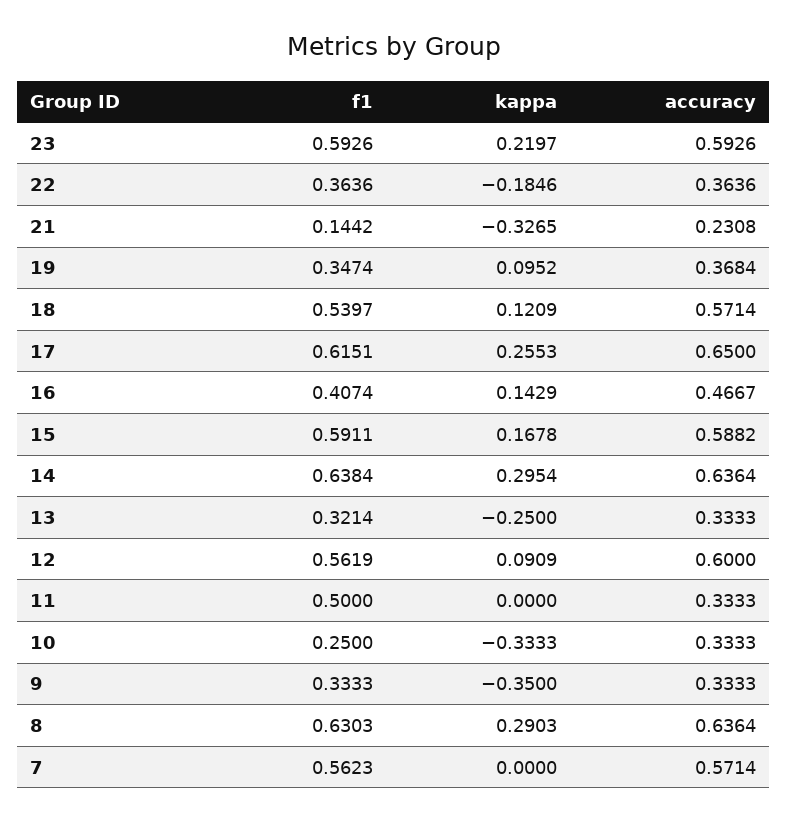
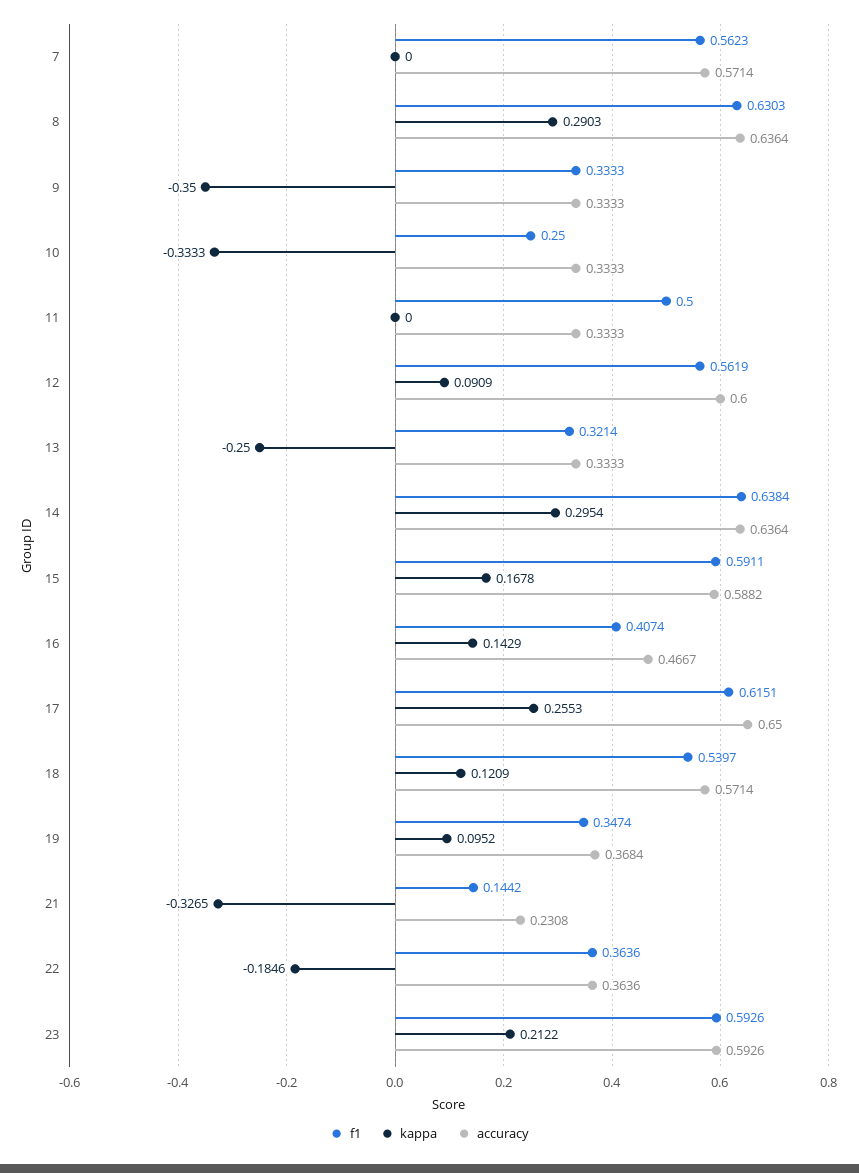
kappa, 23: 0.2197 -> 0.2122

